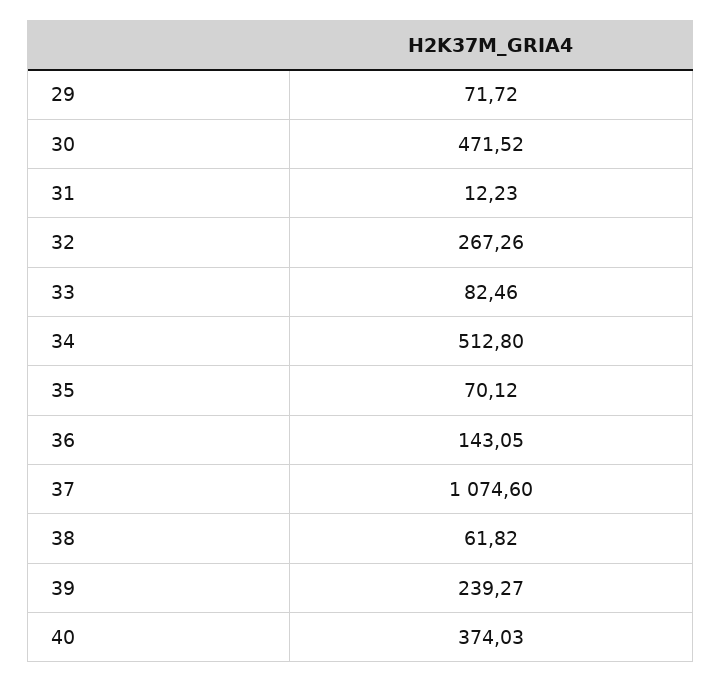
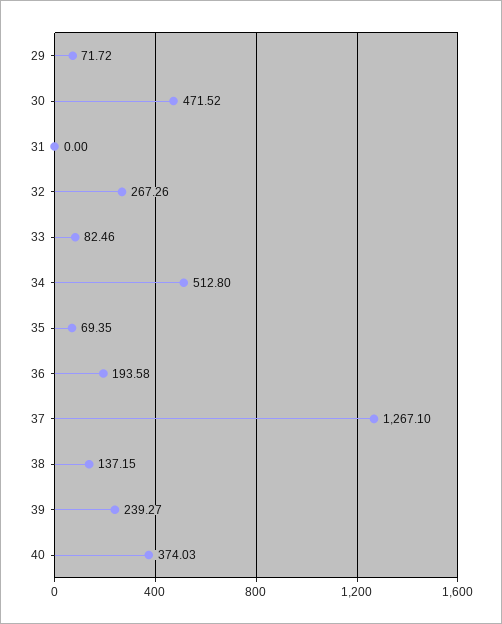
31: 12.23 -> 0
35: 70.12 -> 69.35
36: 143.05 -> 193.58
37: 1074.6 -> 1267.1
38: 61.82 -> 137.15

